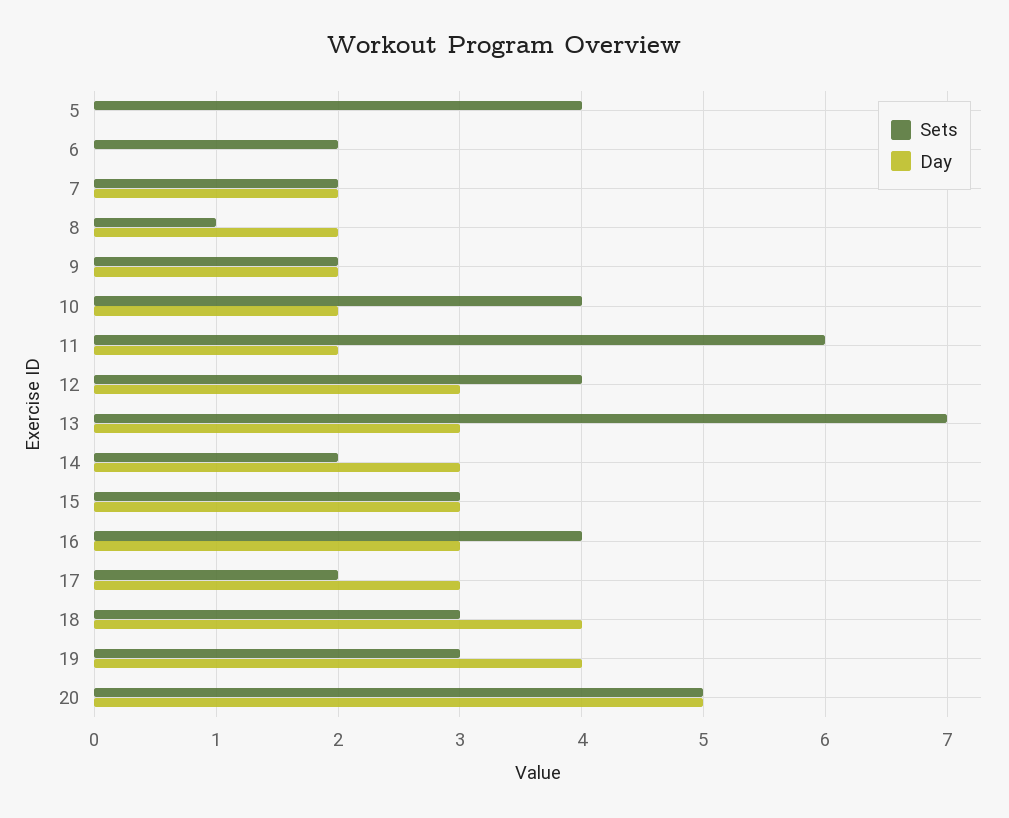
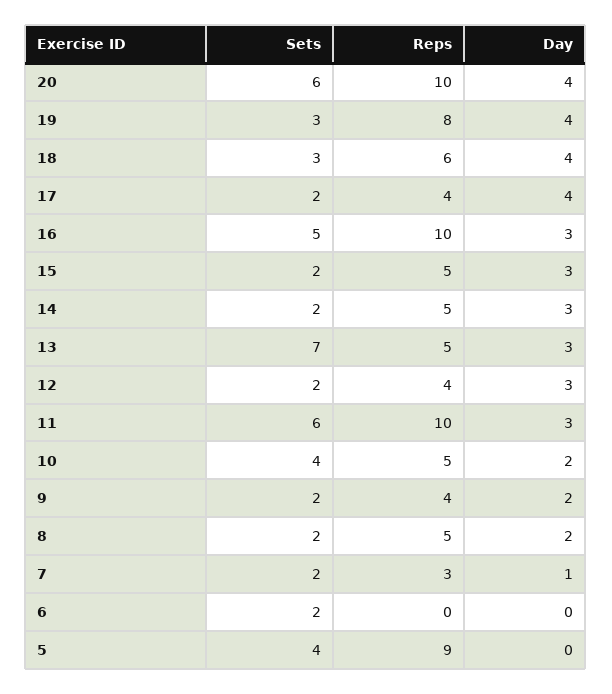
Day, 7: 2 -> 1
Sets, 8: 1 -> 2
Day, 11: 2 -> 3
Sets, 12: 4 -> 2
Sets, 15: 3 -> 2
Sets, 16: 4 -> 5
Day, 17: 3 -> 4
Sets, 20: 5 -> 6
Day, 20: 5 -> 4
Reps, 20: none -> 10
Reps, 19: none -> 8
Reps, 18: none -> 6
Reps, 17: none -> 4
Reps, 16: none -> 10
Reps, 15: none -> 5
Reps, 14: none -> 5
Reps, 13: none -> 5
Reps, 12: none -> 4
Reps, 11: none -> 10
Reps, 10: none -> 5
Reps, 9: none -> 4
Reps, 8: none -> 5
Reps, 7: none -> 3
Reps, 6: none -> 0
Reps, 5: none -> 9

